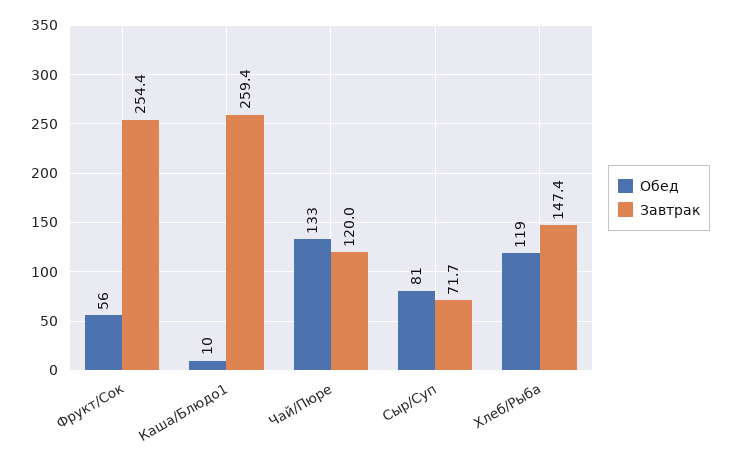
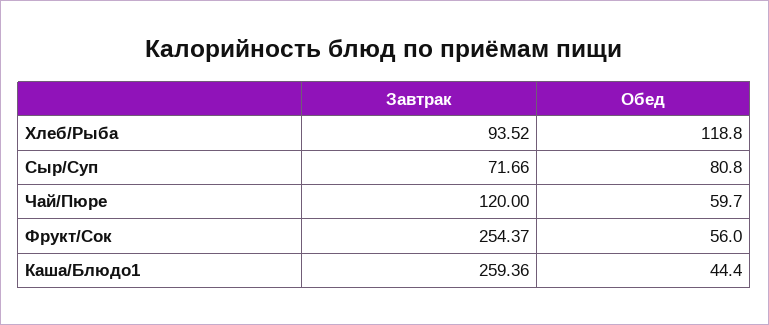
Обед, Каша/Блюдо1: 10 -> 44.4
Обед, Чай/Пюре: 133 -> 59.7
Завтрак, Хлеб/Рыба: 147.4 -> 93.52

